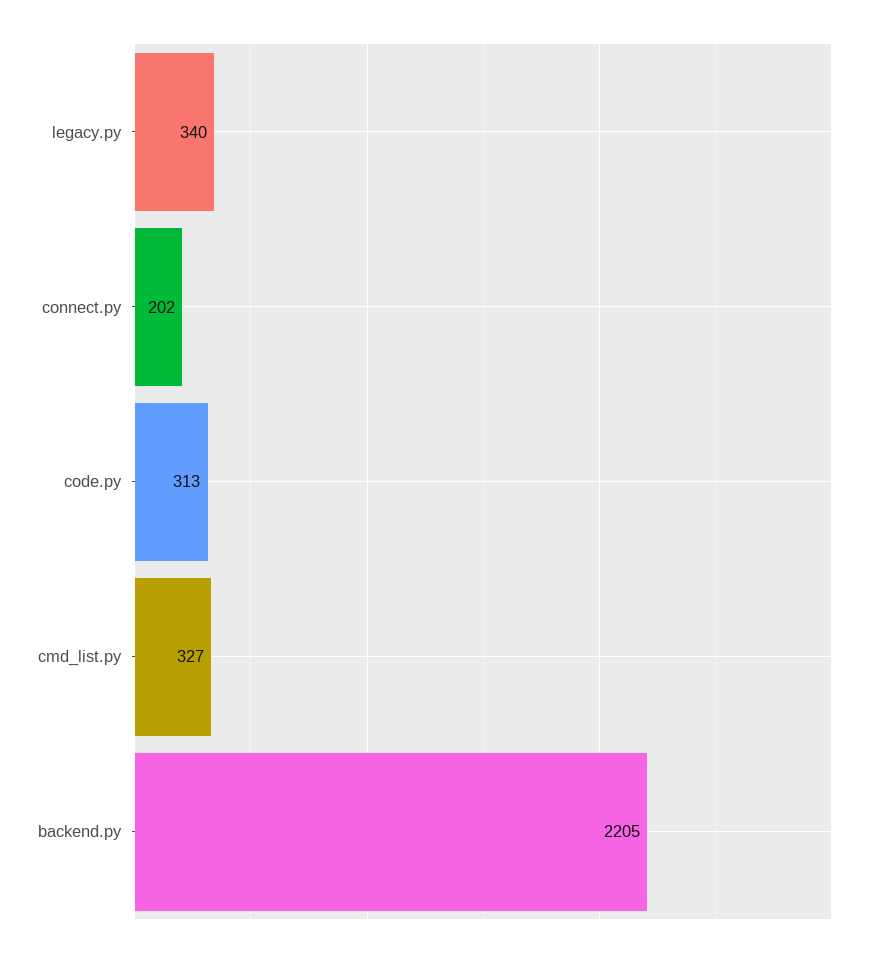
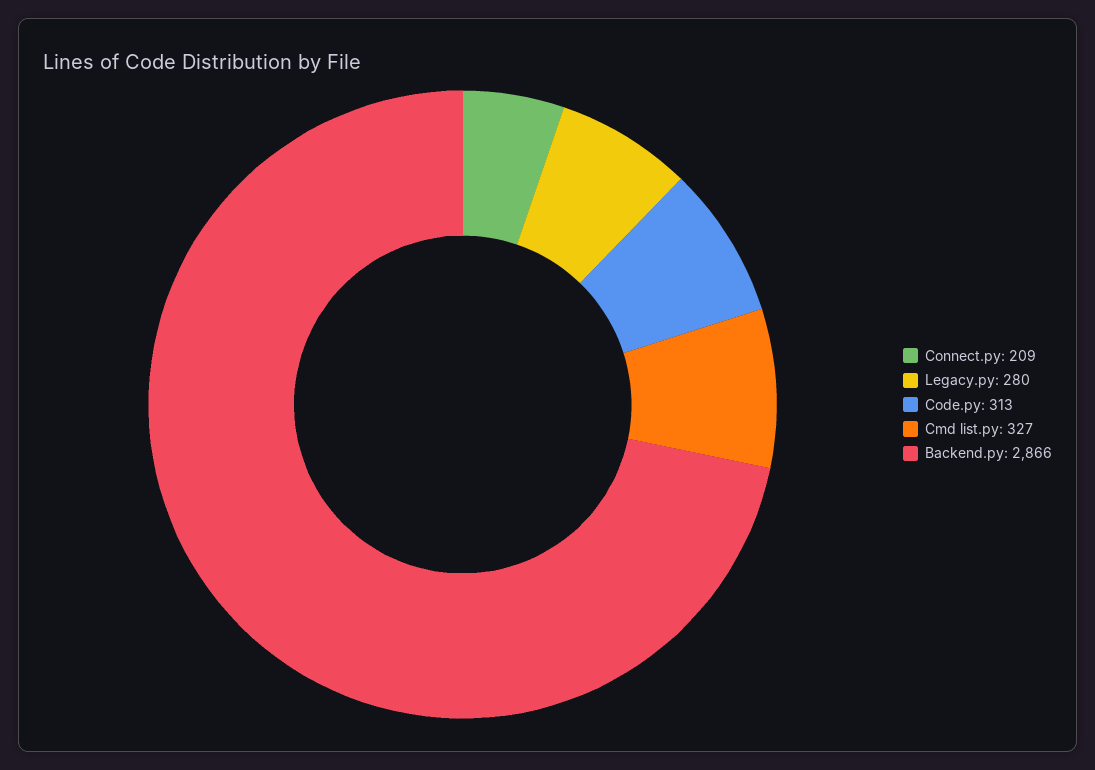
legacy.py: 340 -> 280
connect.py: 202 -> 209
backend.py: 2205 -> 2866

